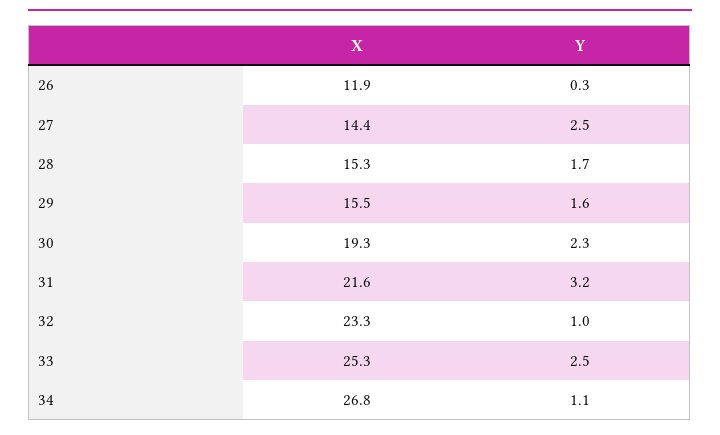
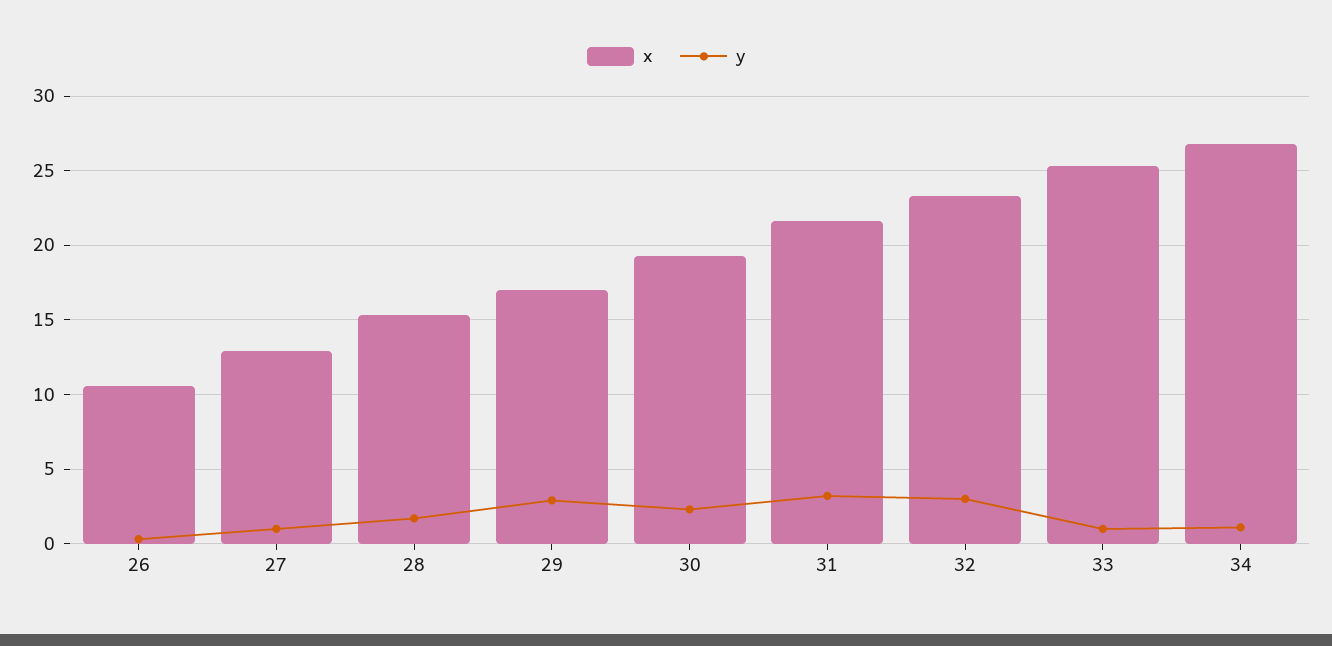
X, 26: 11.9 -> 10.5
X, 27: 14.4 -> 13
Y, 27: 2.5 -> 1
X, 29: 15.5 -> 17
Y, 29: 1.6 -> 3
Y, 32: 1 -> 3
Y, 33: 2.5 -> 1

